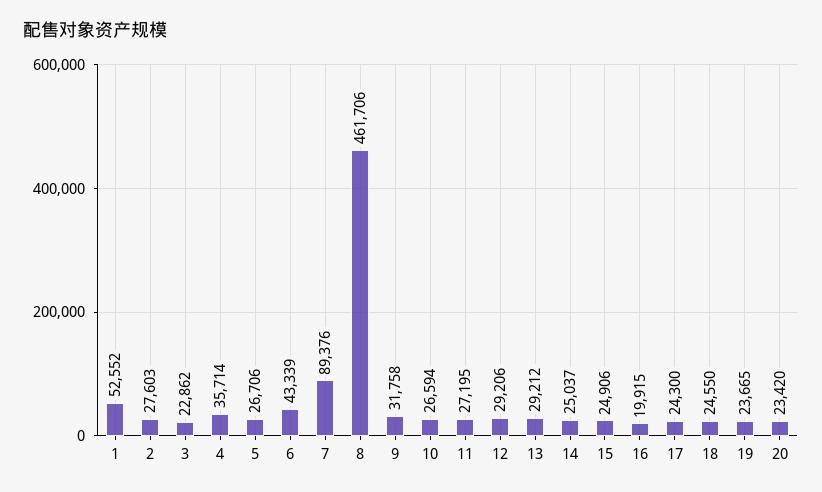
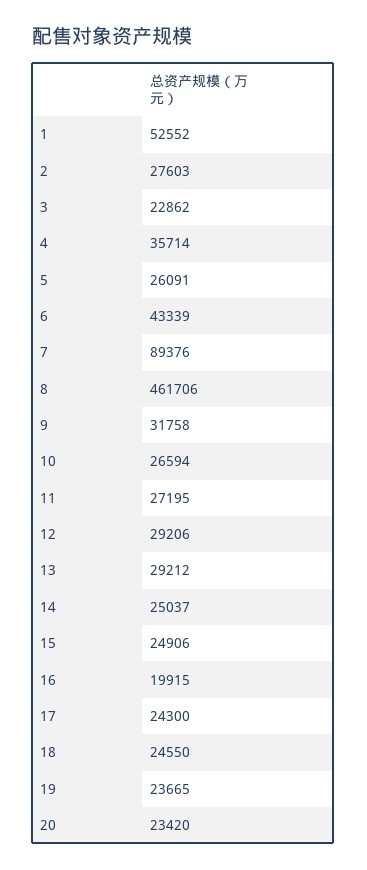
5: 26706 -> 26091

